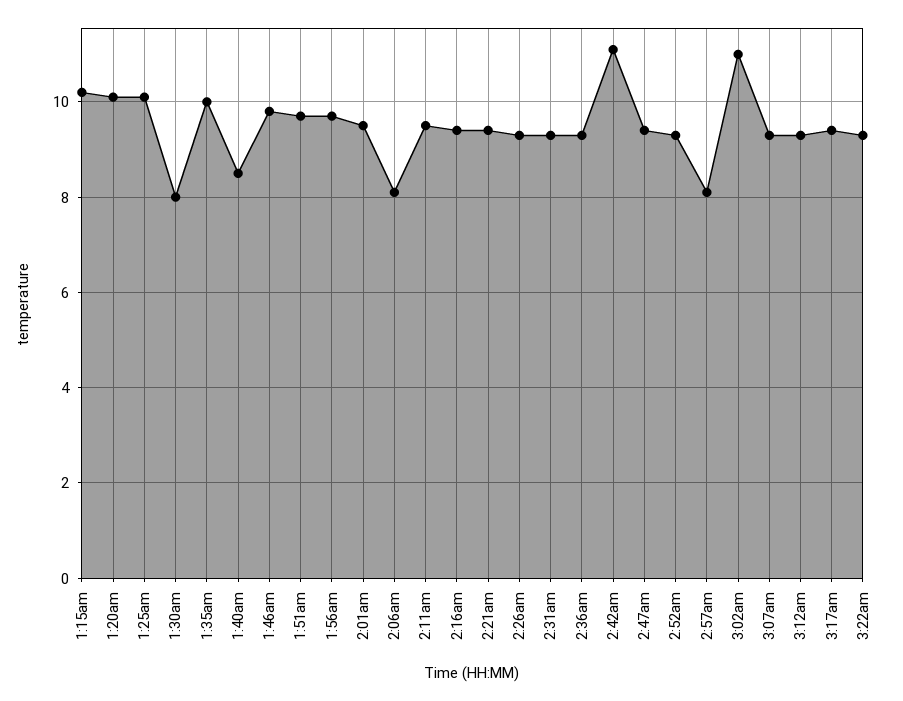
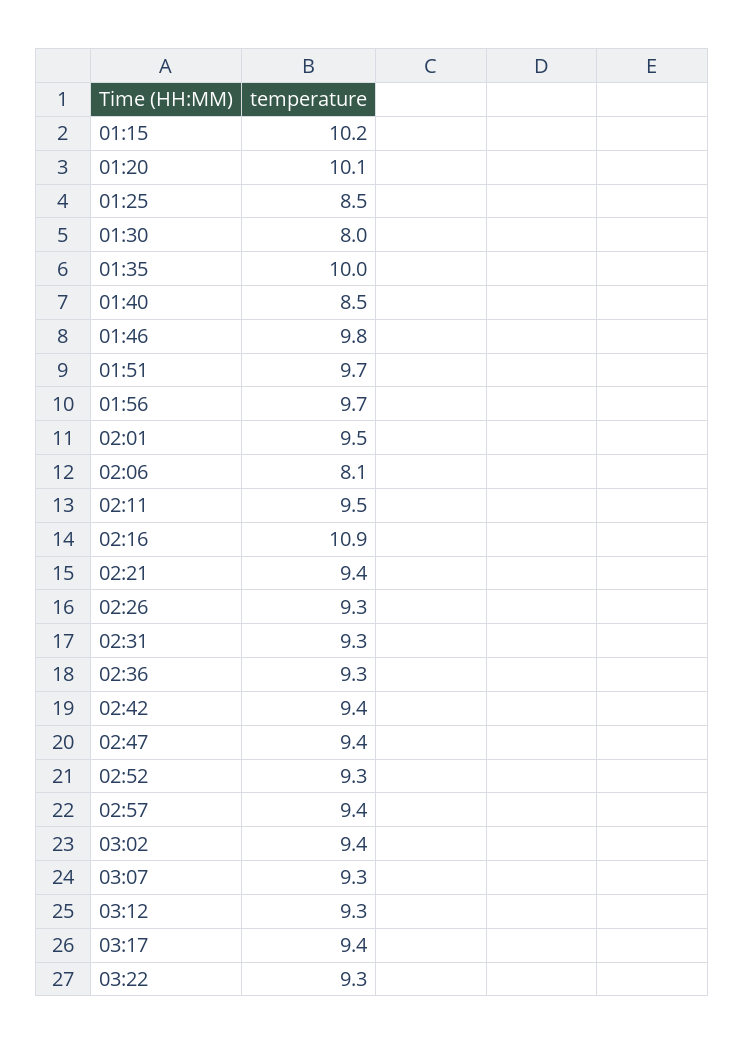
1:25am: 10 -> 8.5
2:16am: 9.5 -> 10.9
2:42am: 11 -> 9.4
2:57am: 8 -> 9.4
3:02am: 11 -> 9.4

